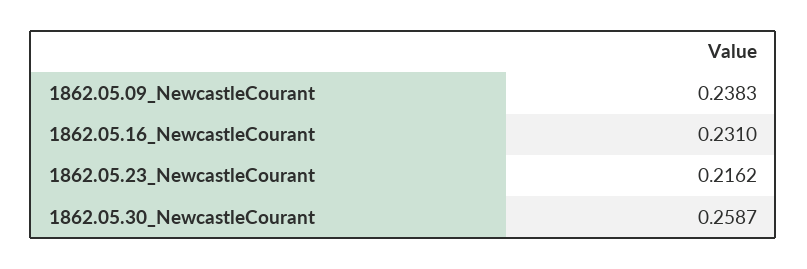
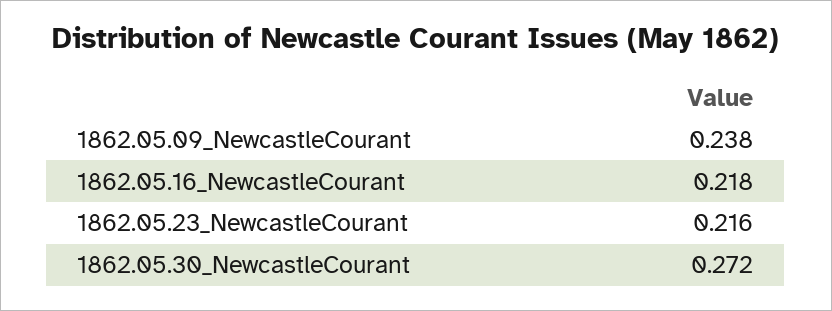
1862.05.16_NewcastleCourant: 0.231 -> 0.218
1862.05.30_NewcastleCourant: 0.2587 -> 0.272

